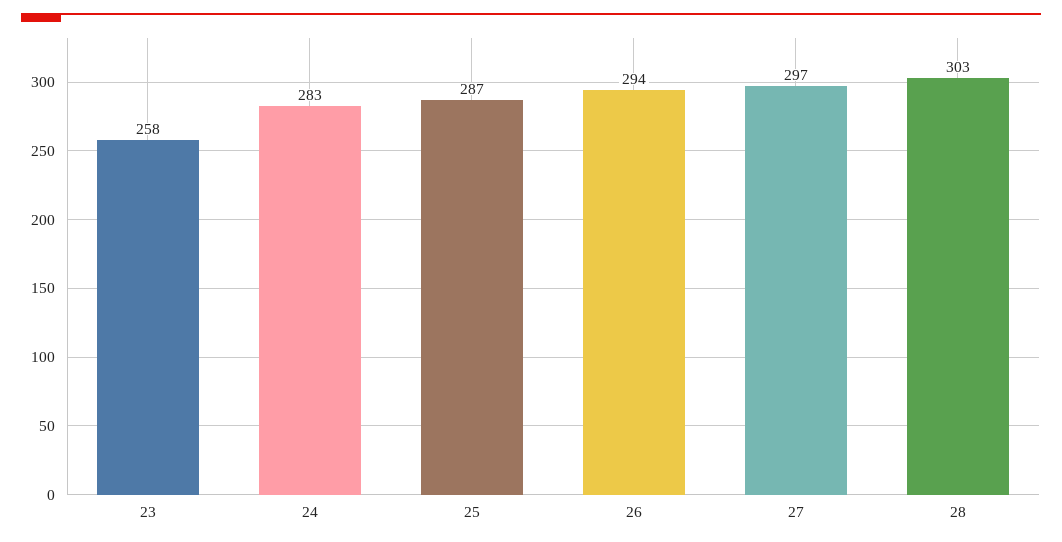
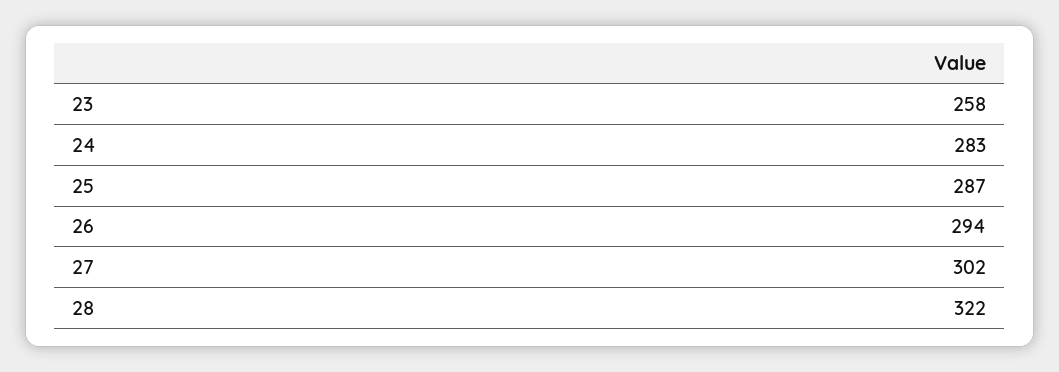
27: 297 -> 302
28: 303 -> 322

